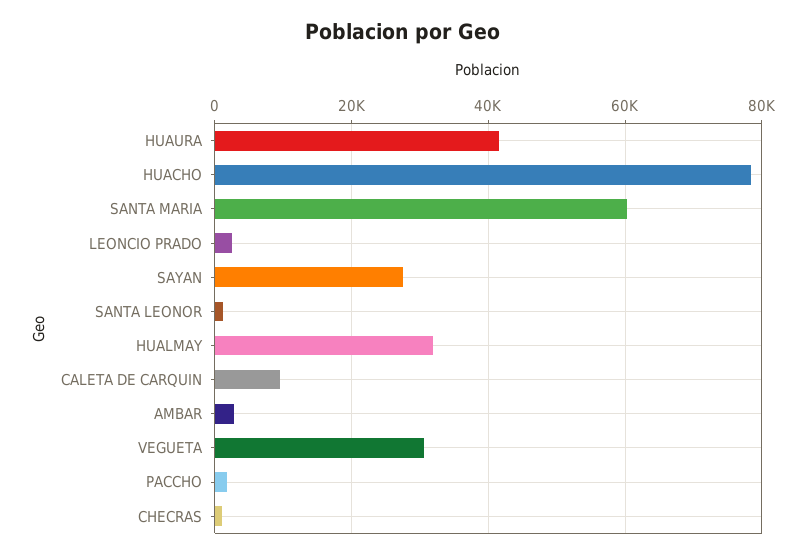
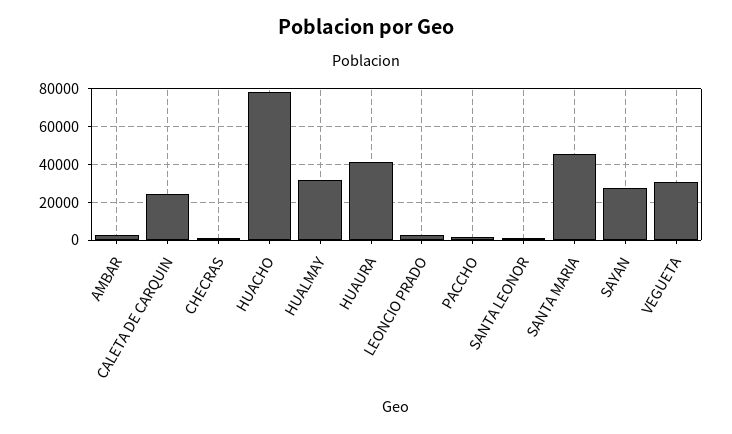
SANTA MARIA: 60000 -> 45000
CALETA DE CARQUIN: 10000 -> 25000

